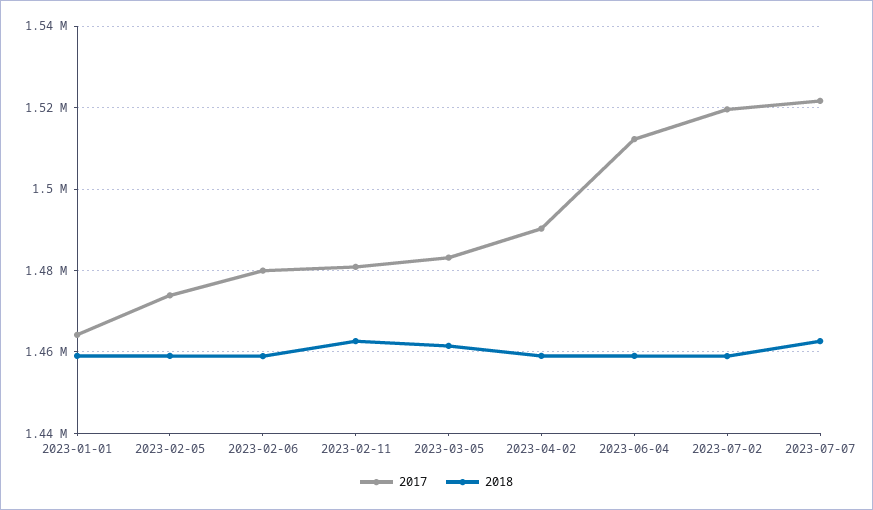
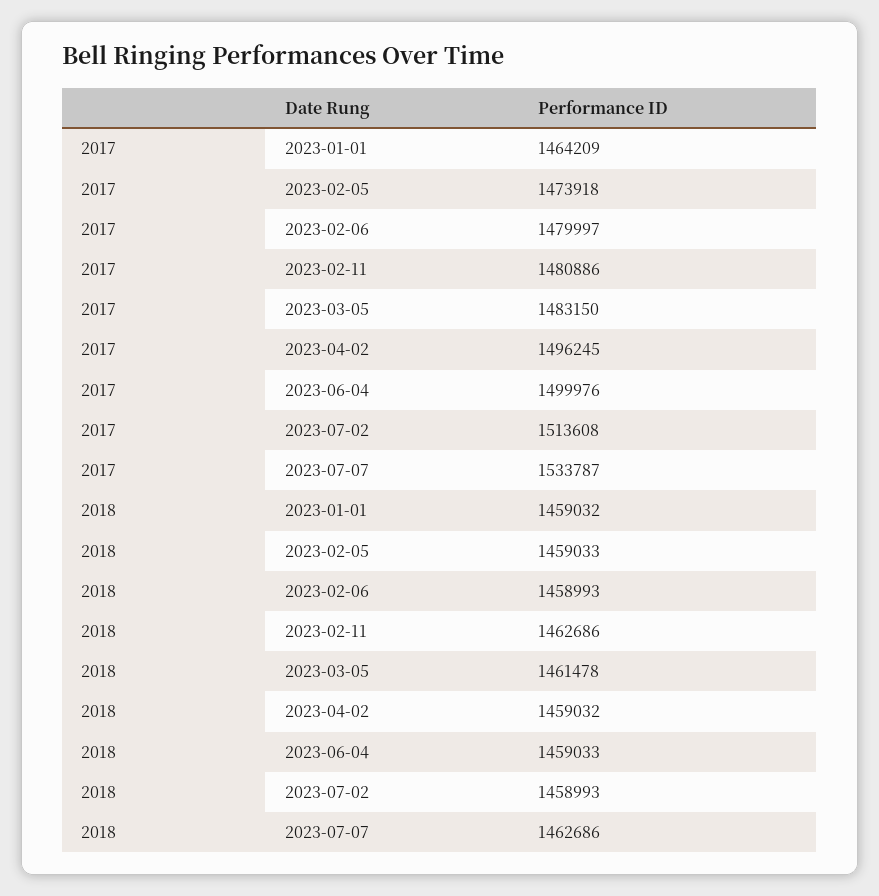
2017, 2023-04-02: 1490000 -> 1496245
2017, 2023-06-04: 1512000 -> 1499976
2017, 2023-07-02: 1520000 -> 1513608
2017, 2023-07-07: 1522000 -> 1533787

